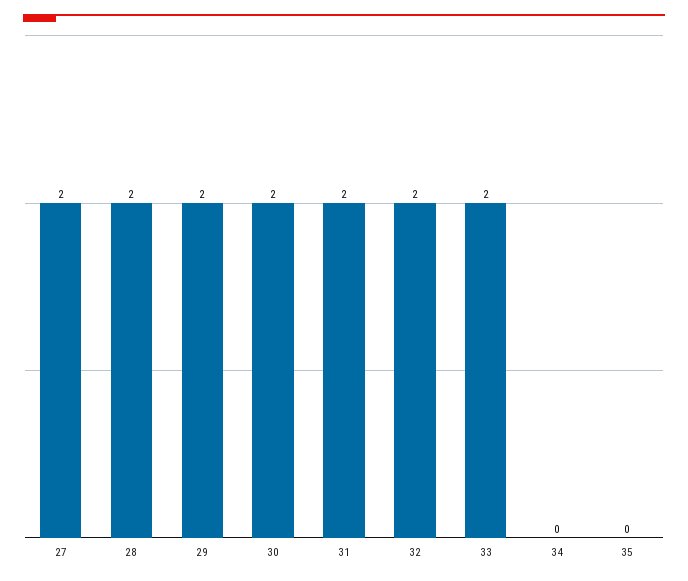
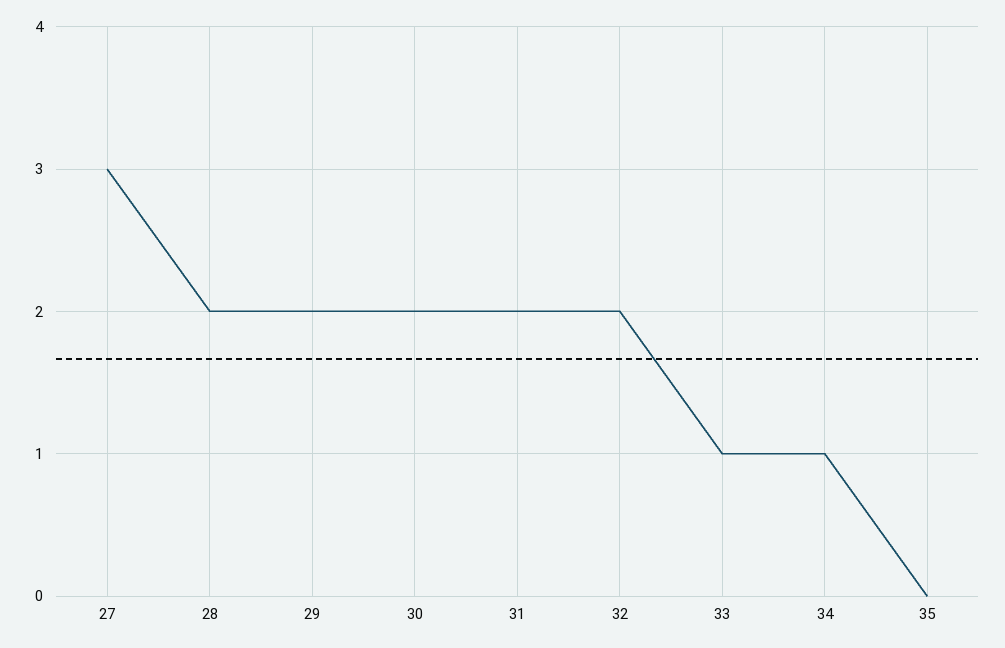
27: 2 -> 3
33: 2 -> 1
34: 0 -> 1

